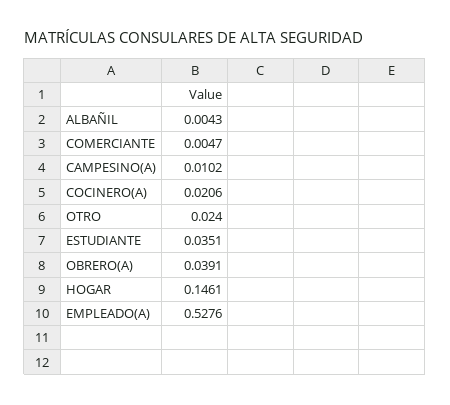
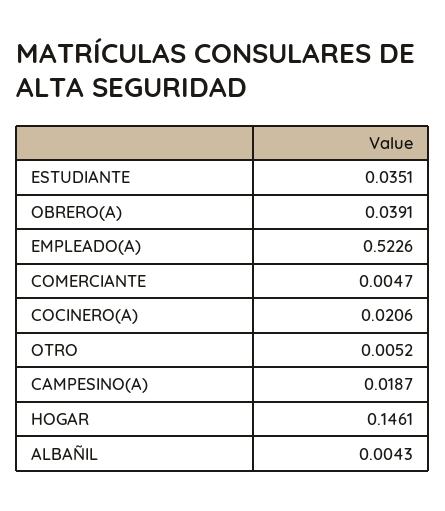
CAMPESINO(A): 0.0102 -> 0.0187
OTRO: 0.024 -> 0.0052
EMPLEADO(A): 0.5276 -> 0.5226

